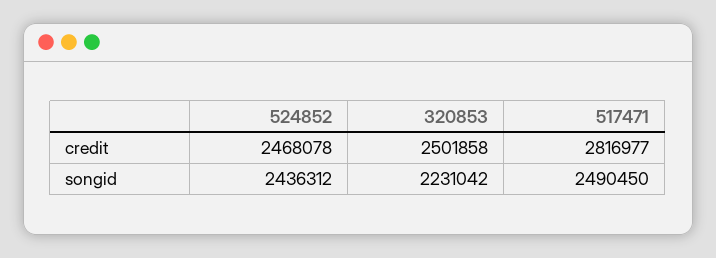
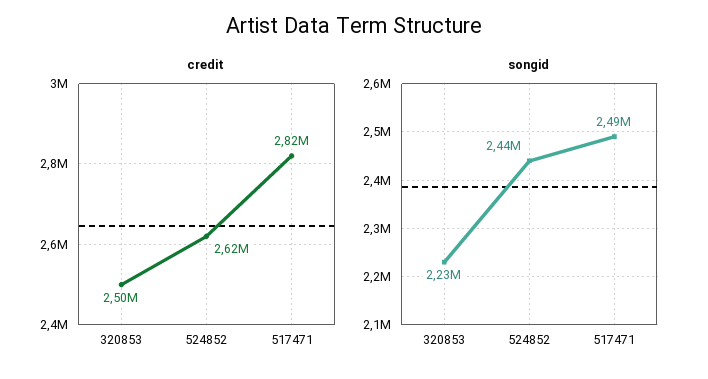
credit, 524852: 2468078 -> 2620000

